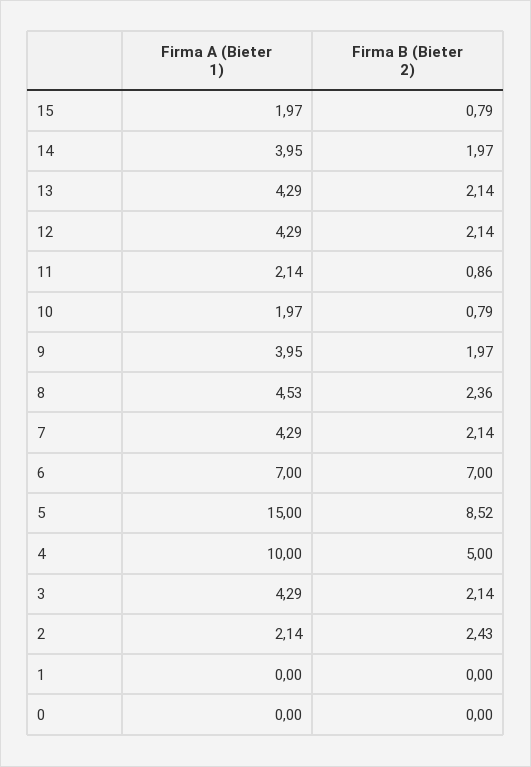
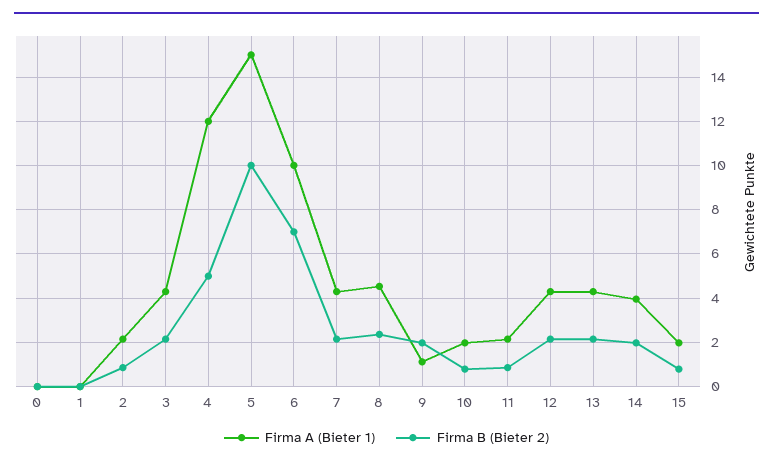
Firma A (Bieter 1), 9: 3.95 -> 1
Firma A (Bieter 1), 6: 7 -> 10
Firma B (Bieter 2), 5: 8.52 -> 10
Firma A (Bieter 1), 4: 10 -> 12
Firma B (Bieter 2), 2: 2.43 -> 1

